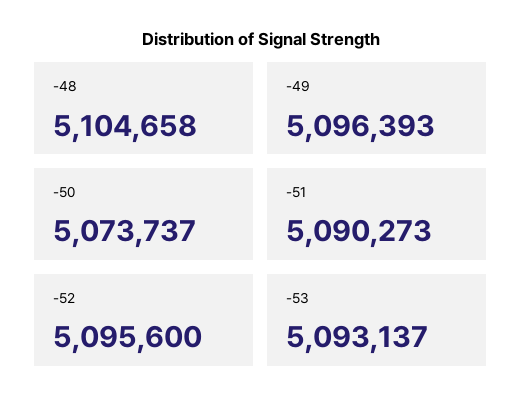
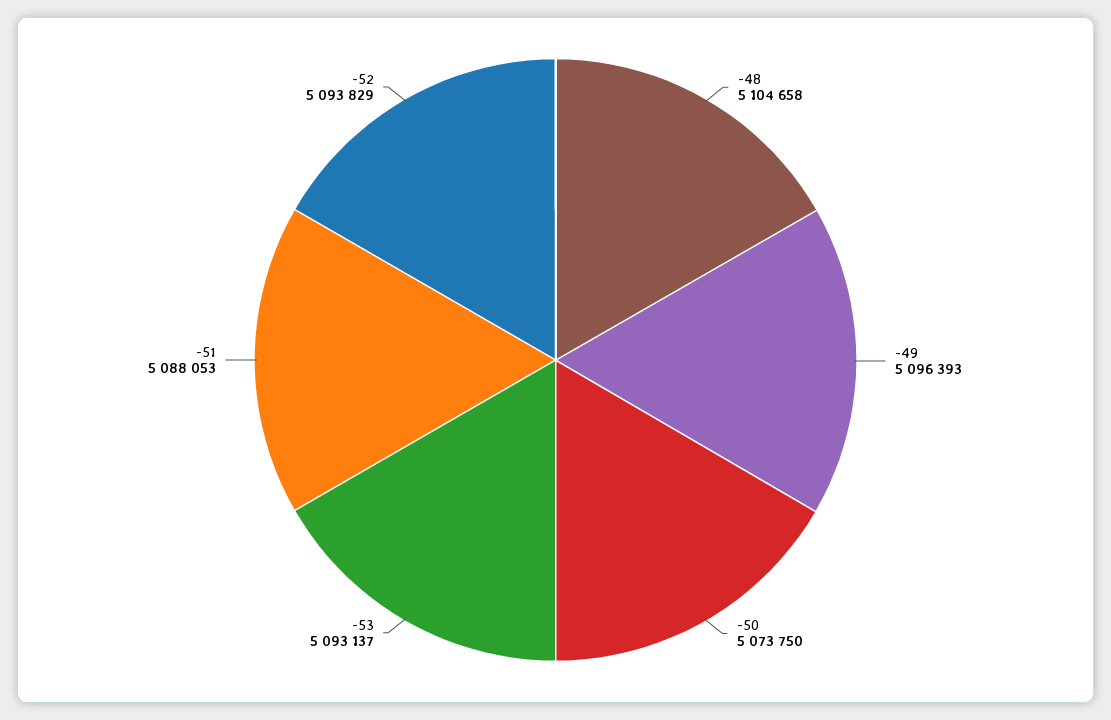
-50: 5073737 -> 5073750
-51: 5090273 -> 5088053
-52: 5095600 -> 5093829

